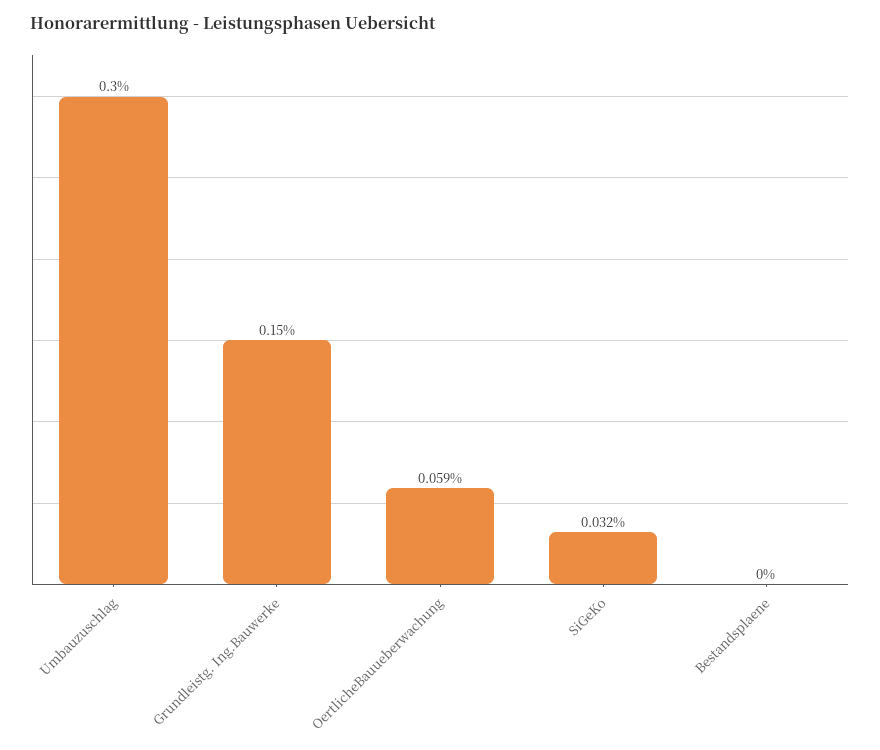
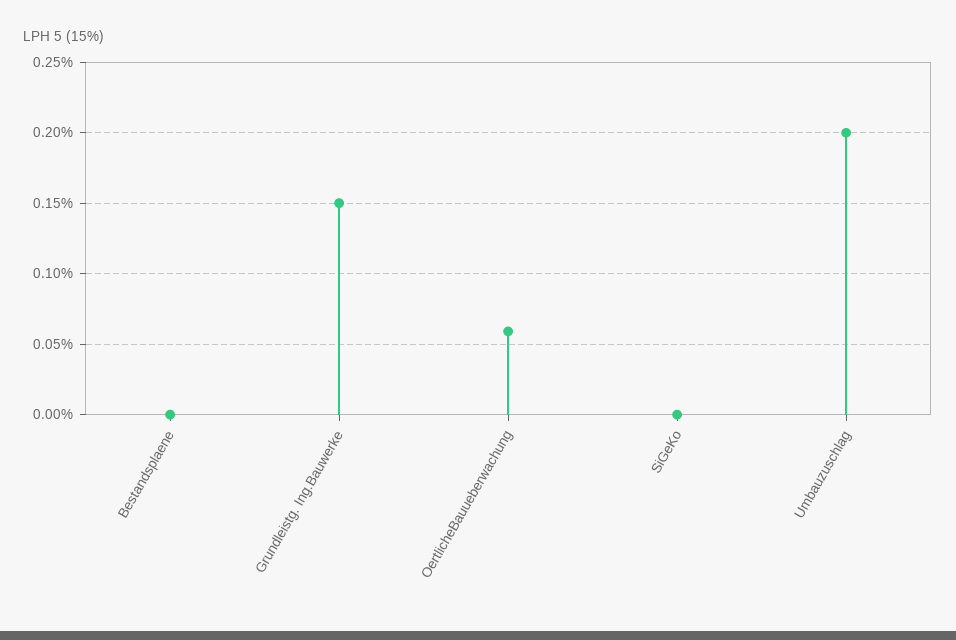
Umbauzuschlag: 0.3 -> 0.2
SiGeKo: 0.032 -> 0

